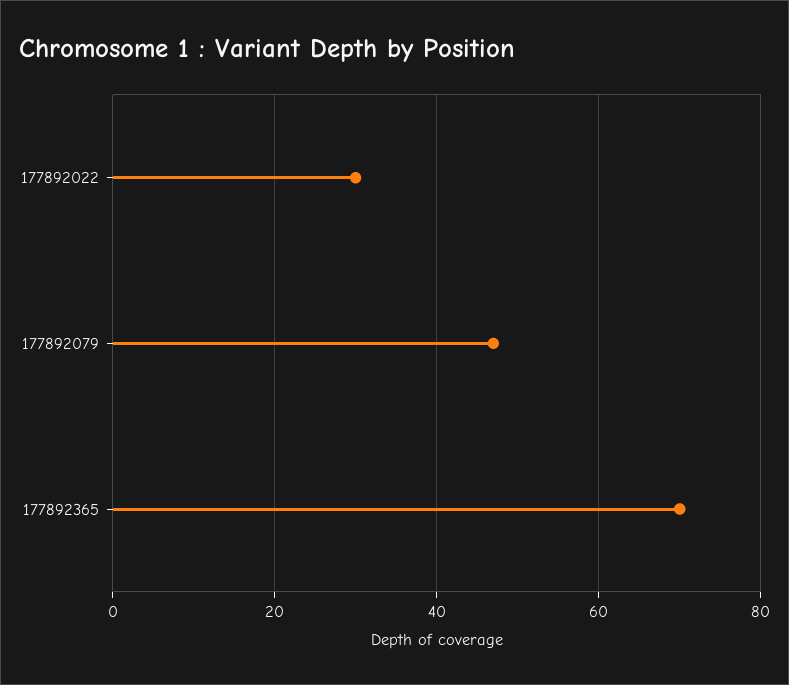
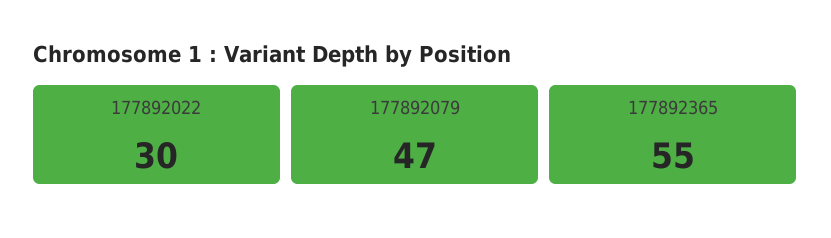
177892365: 70 -> 55

